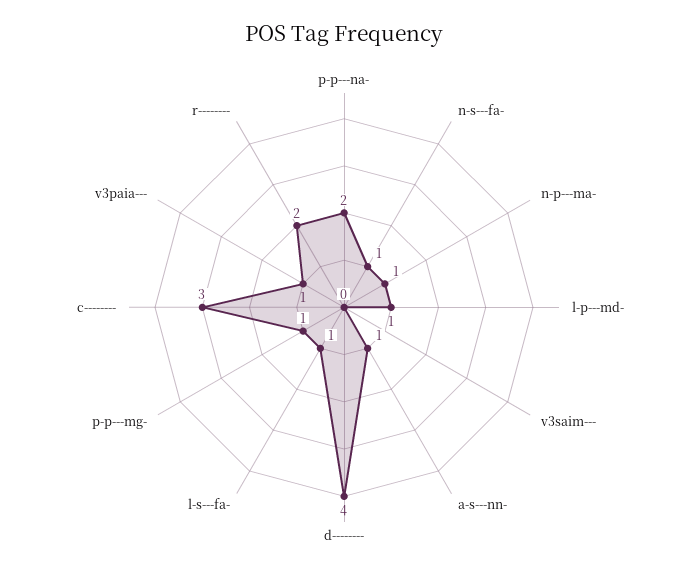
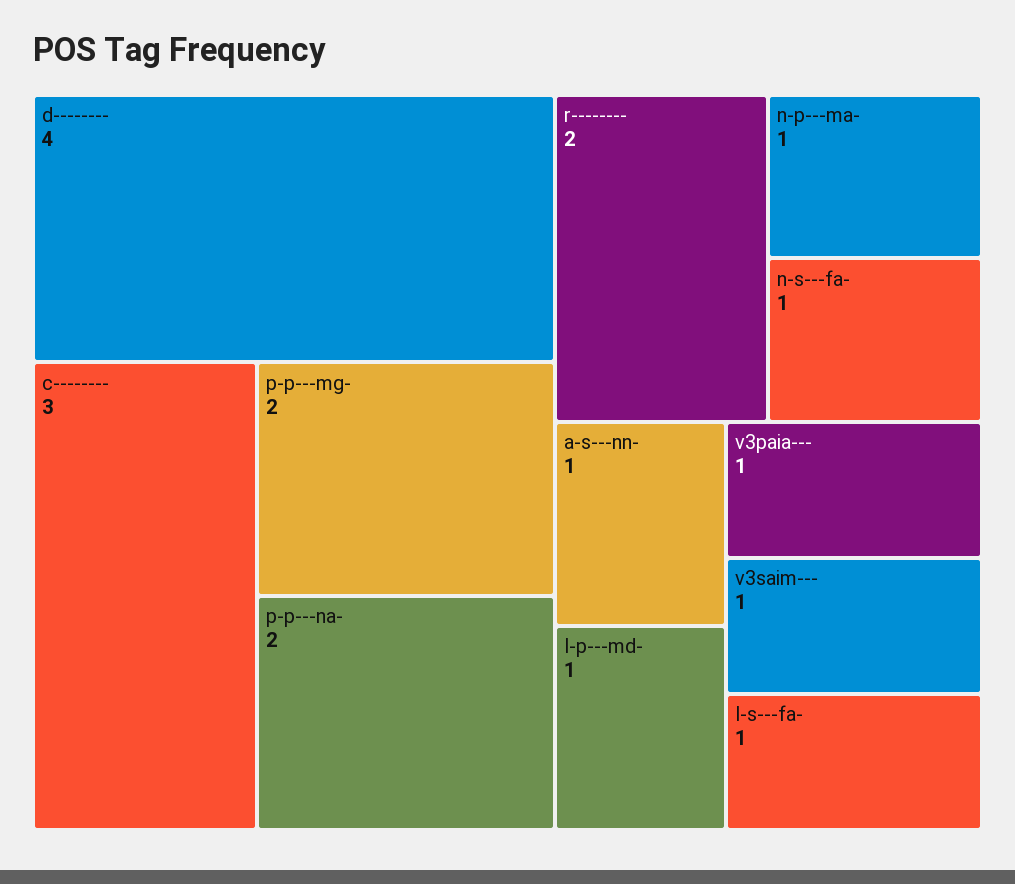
v3saim---: 0 -> 1
p-p---mg-: 1 -> 2

